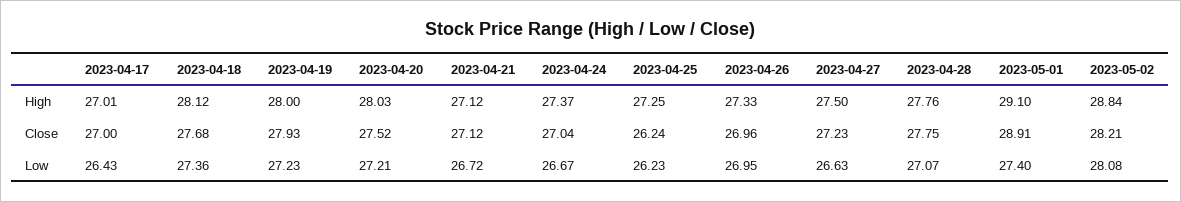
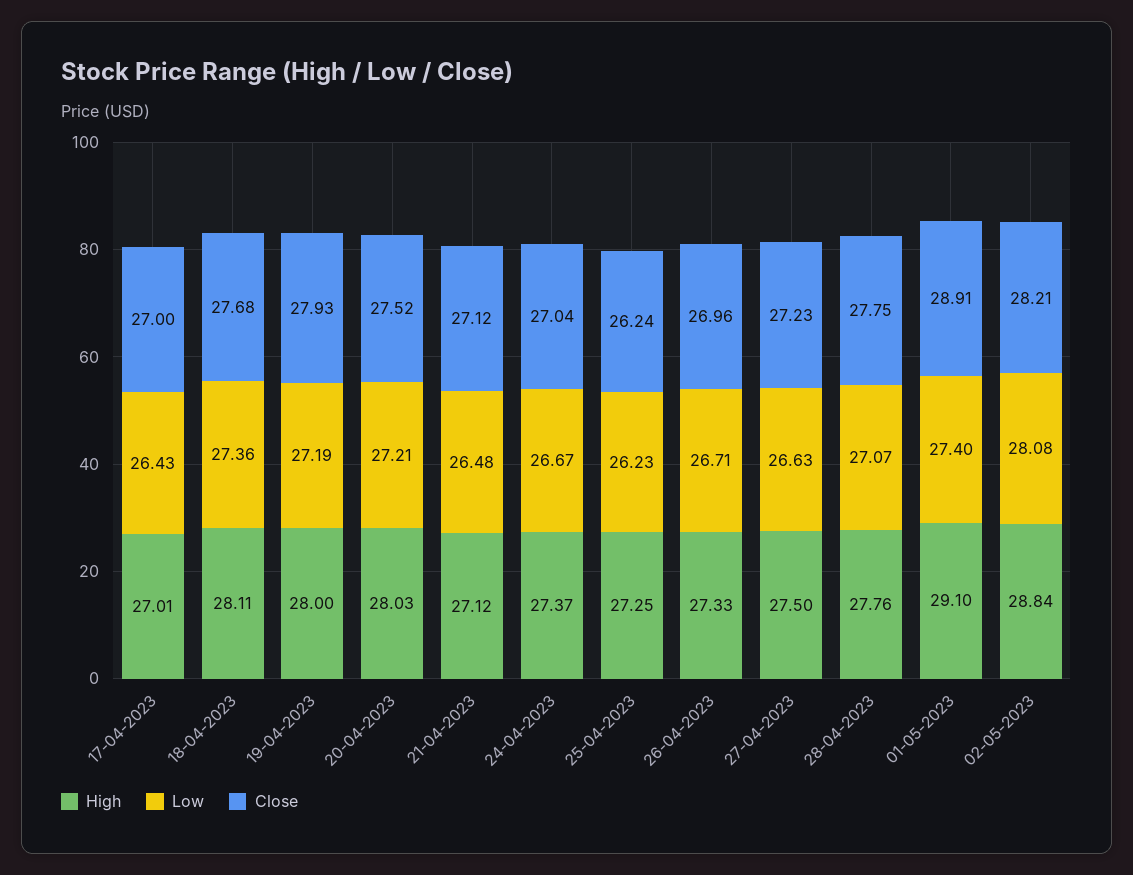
High, 2023-04-18: 28.12 -> 28.11
Low, 2023-04-19: 27.23 -> 27.19
Low, 2023-04-21: 26.72 -> 26.48
Low, 2023-04-26: 26.95 -> 26.71

